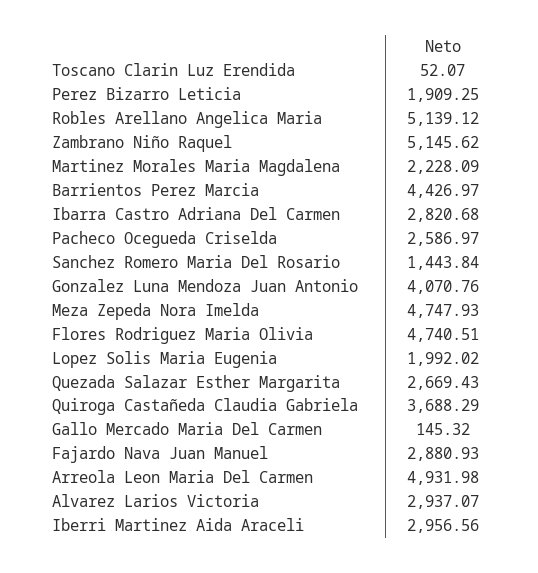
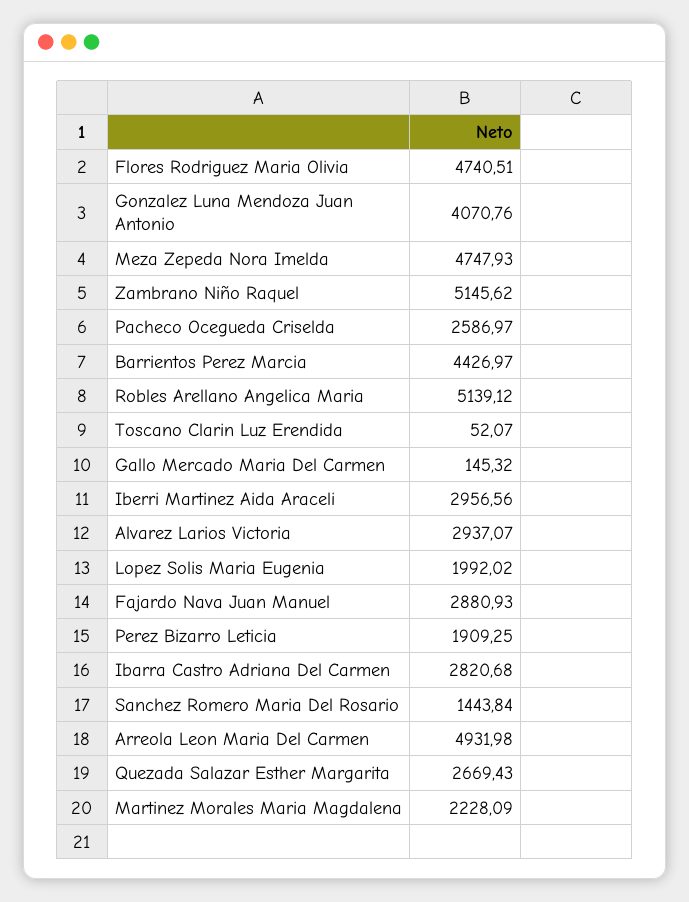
Quiroga Castañeda Claudia Gabriela: 3688.29 -> none

